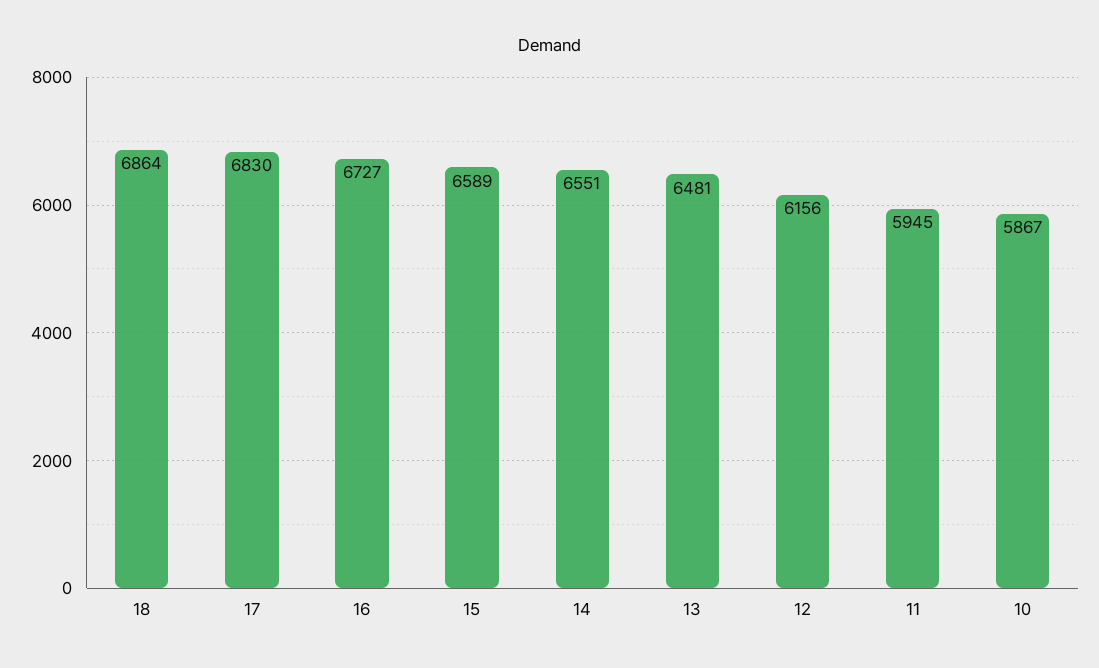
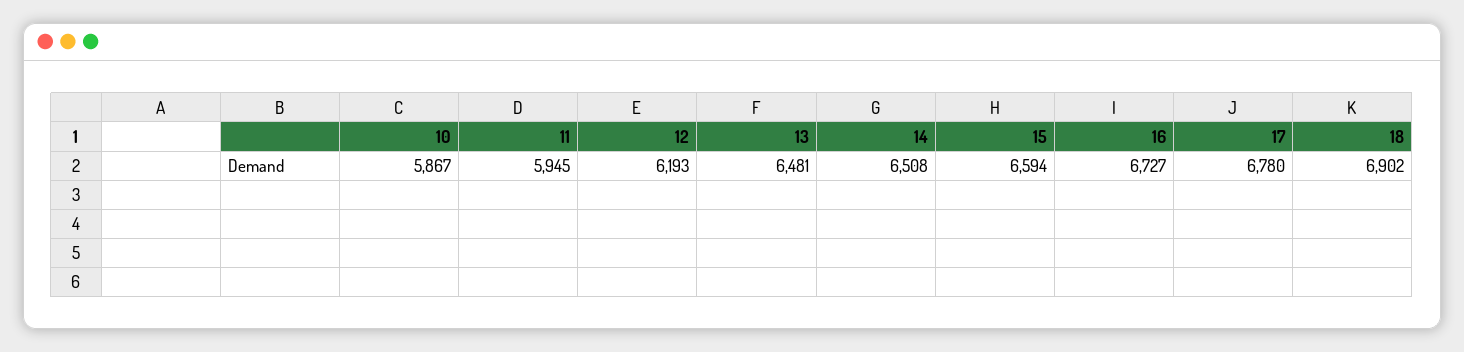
18: 6864 -> 6902
17: 6830 -> 6780
15: 6589 -> 6594
14: 6551 -> 6508
12: 6156 -> 6193

